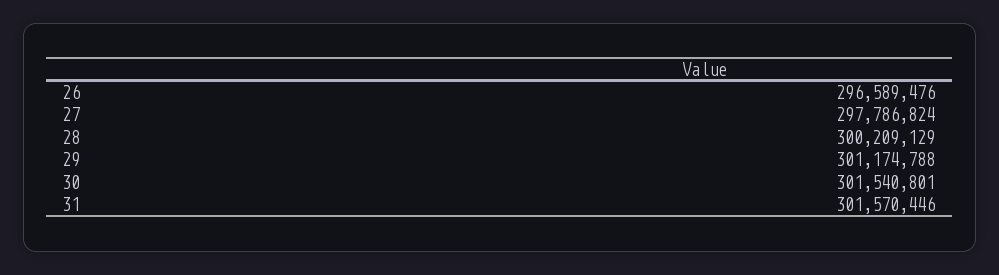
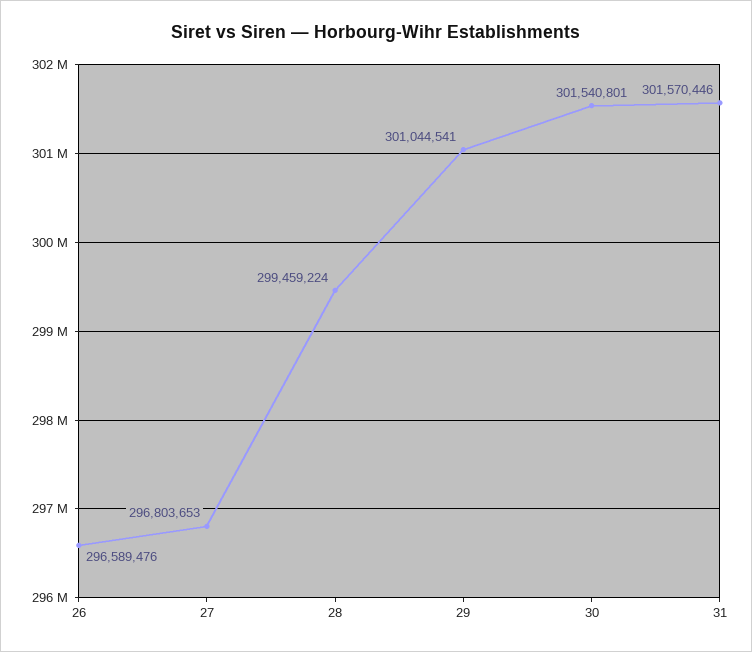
27: 297786824 -> 296803653
28: 300209129 -> 299459224
29: 301174788 -> 301044541

